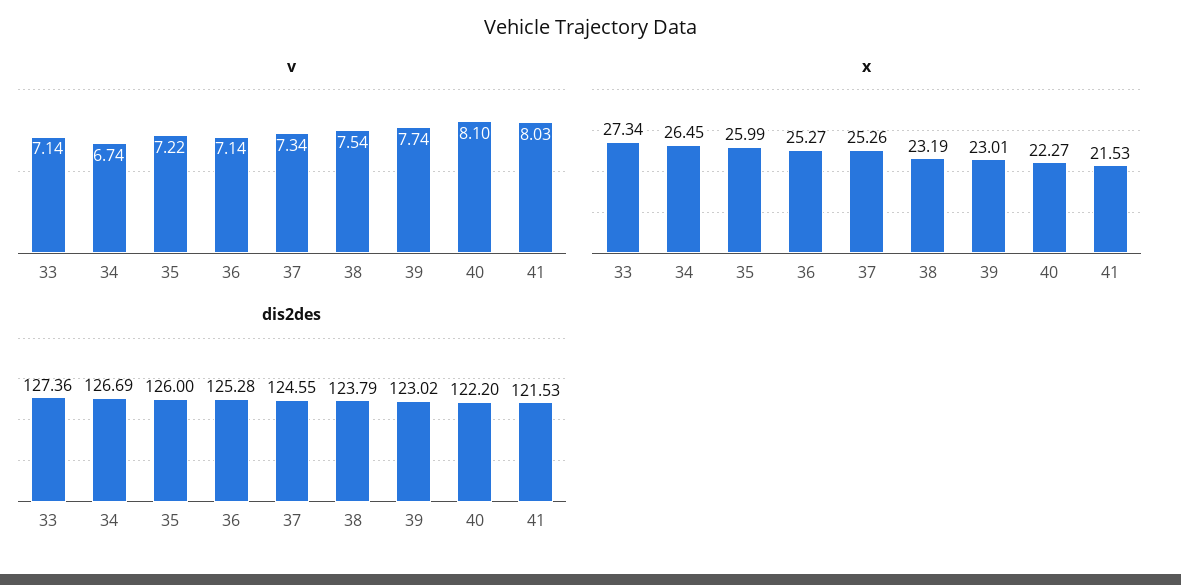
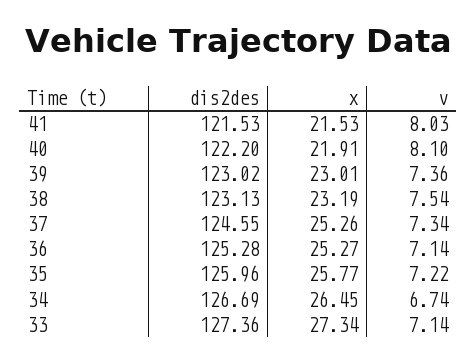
v, 39: 7.74 -> 7.36
x, 35: 25.99 -> 25.77
x, 40: 22.27 -> 21.91
dis2des, 35: 126 -> 125.96
dis2des, 38: 123.79 -> 123.13

